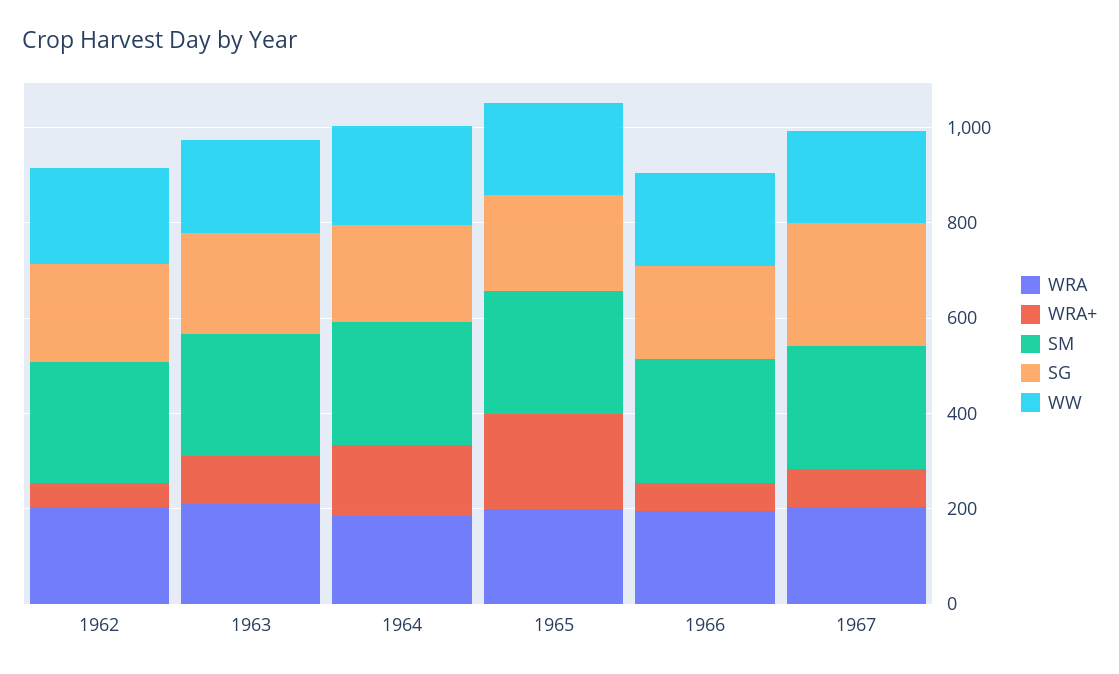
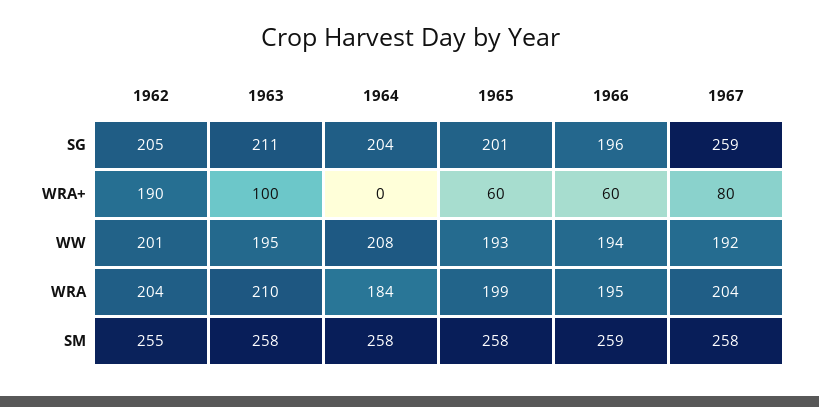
WRA+, 1962: 50 -> 190
WRA+, 1964: 150 -> 0
WRA+, 1965: 200 -> 60

